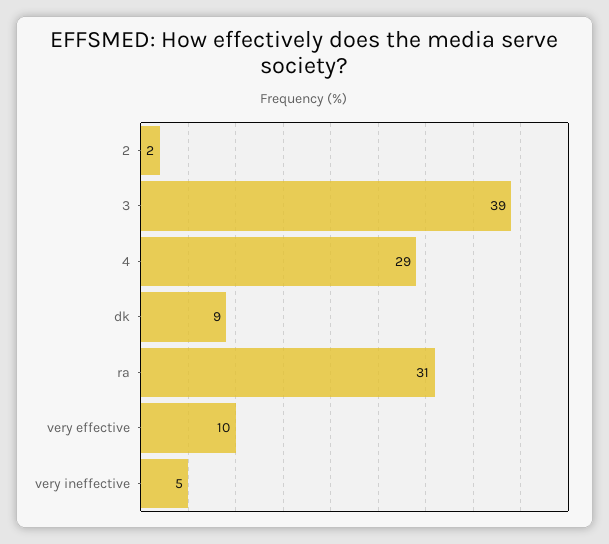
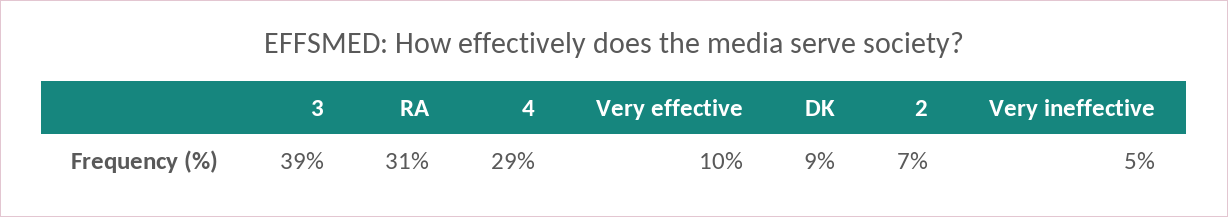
2: 2 -> 7

